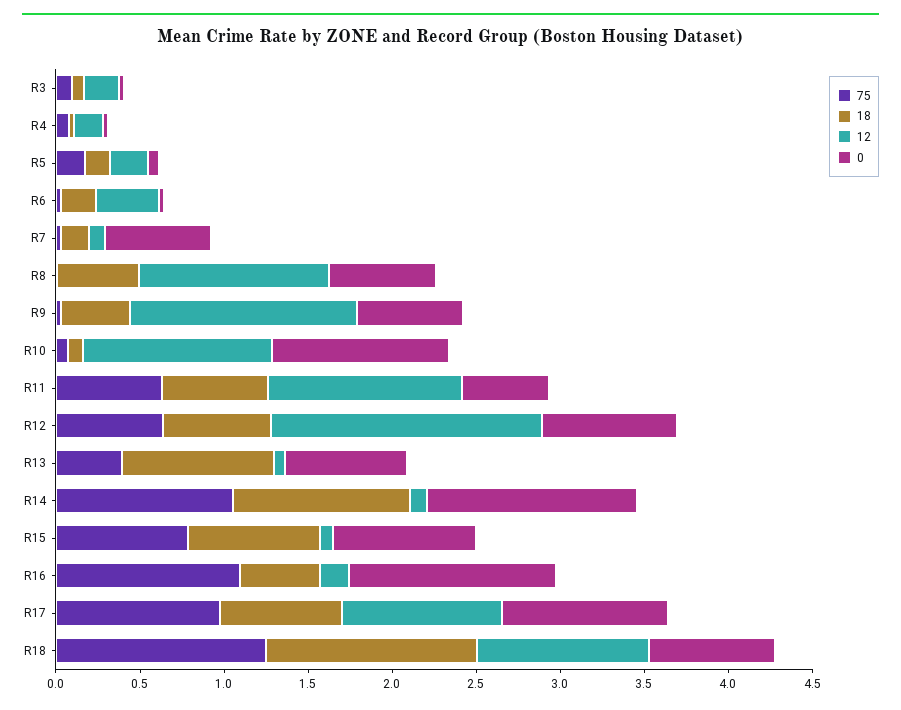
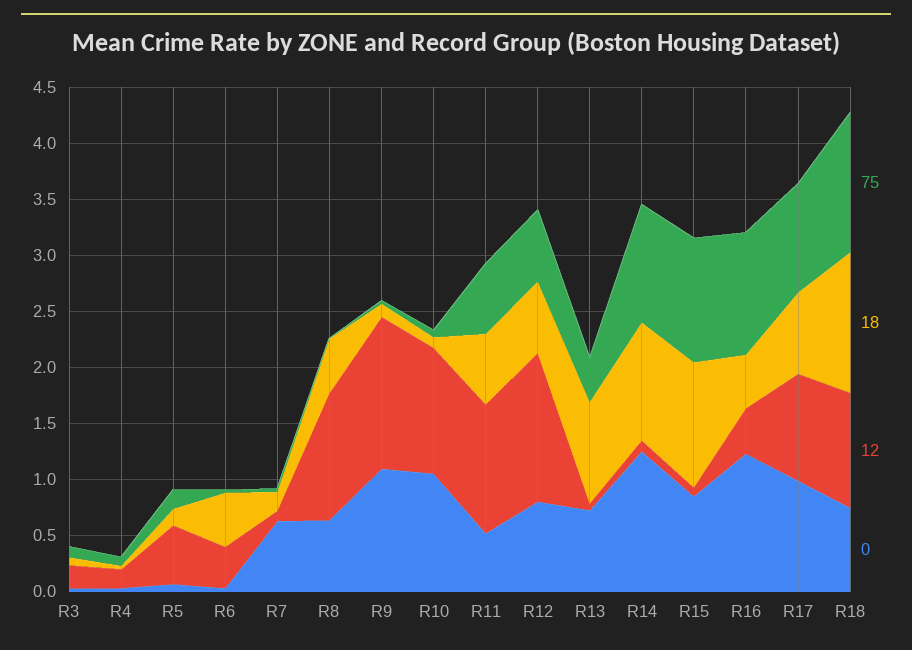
12, R5: 0.2 -> 0.5
18, R6: 0.2 -> 0.5
18, R9: 0.4 -> 0.1
0, R9: 0.6 -> 1.1
12, R12: 1.6 -> 1.3
75, R15: 0.8 -> 1.1
18, R15: 0.8 -> 1.1
12, R16: 0.2 -> 0.4

